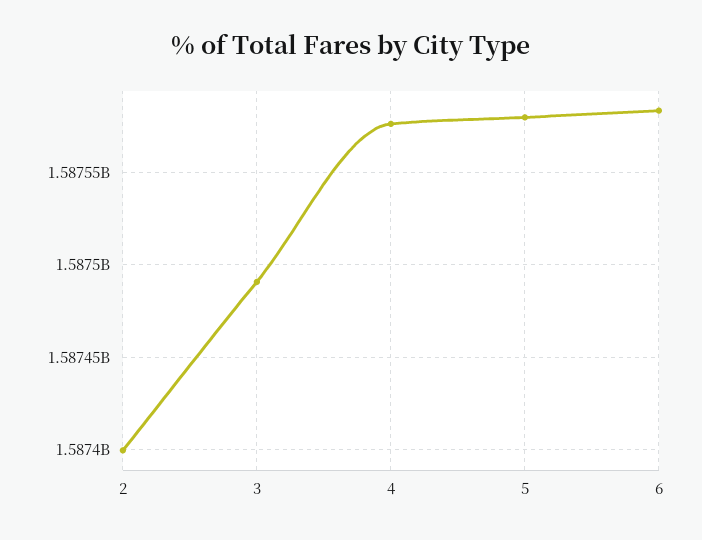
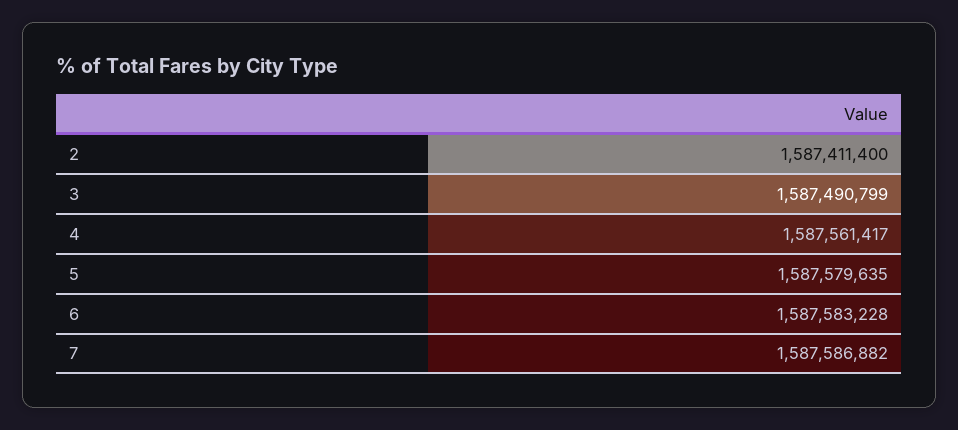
2: 1587400000 -> 1587411400
4: 1587575000 -> 1587561417
7: none -> 1587586882

